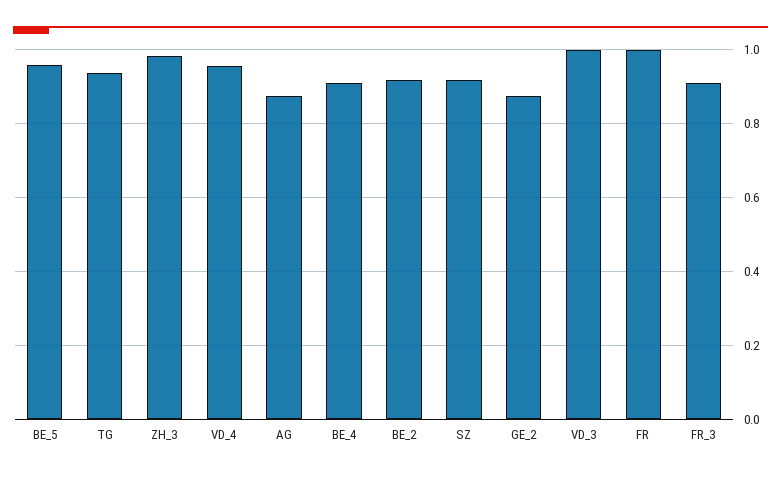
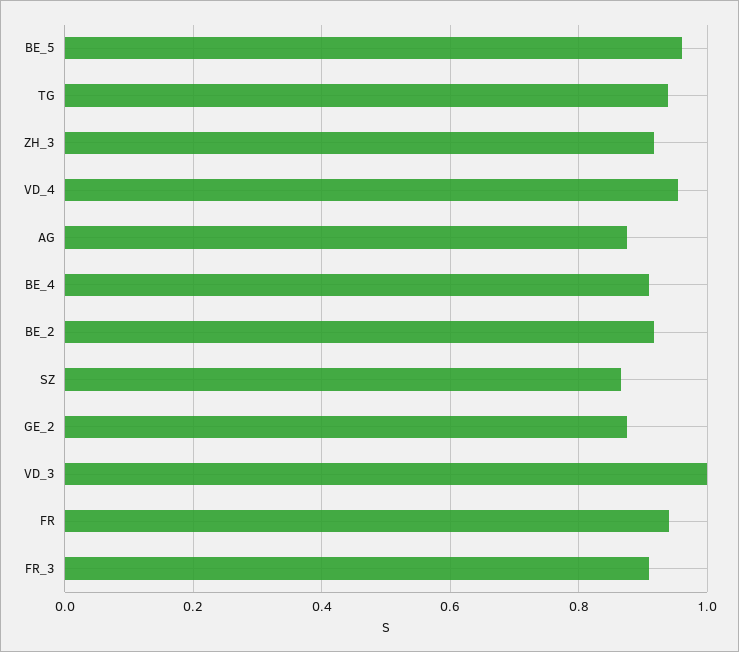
ZH_3: 0.98 -> 0.92
SZ: 0.92 -> 0.86
FR: 1 -> 0.94

